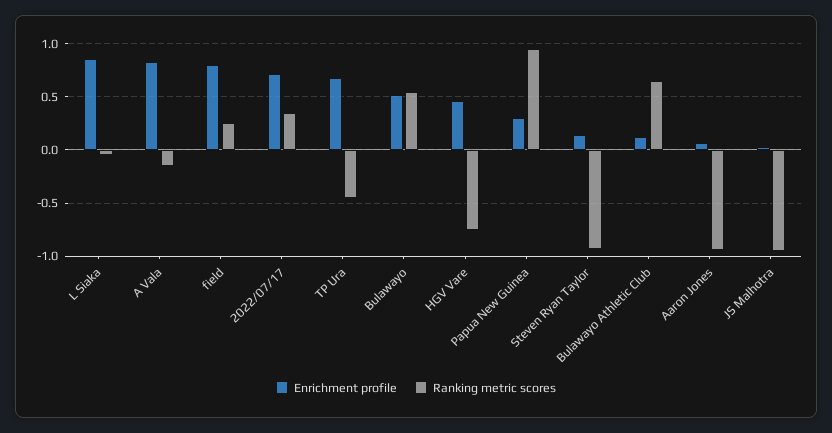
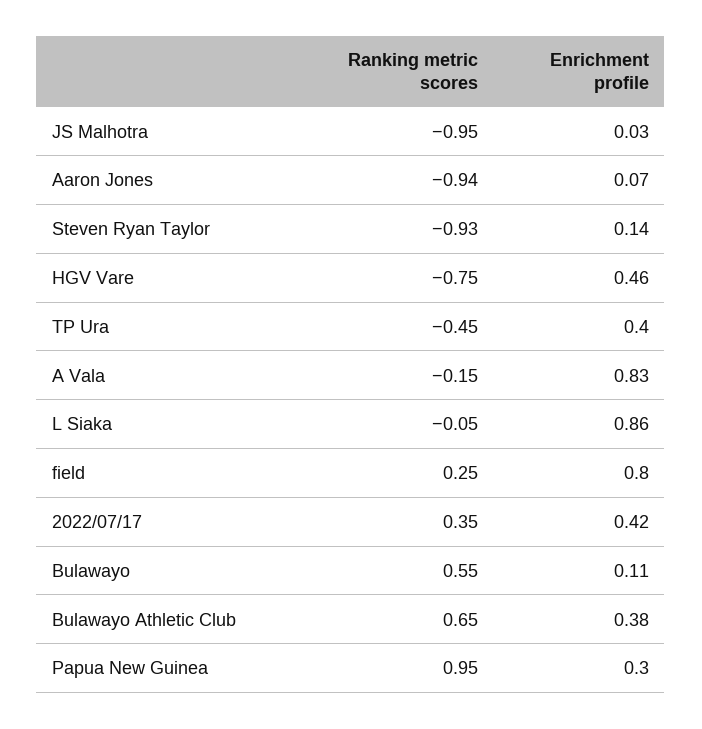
Enrichment profile, 2022/07/17: 0.7 -> 0.42
Enrichment profile, TP Ura: 0.7 -> 0.4
Enrichment profile, Bulawayo: 0.5 -> 0.11
Enrichment profile, Bulawayo Athletic Club: 0.1 -> 0.38

